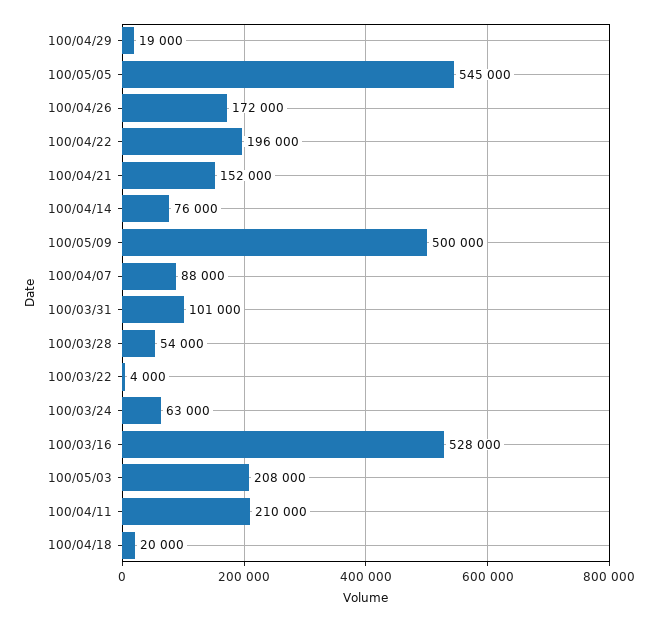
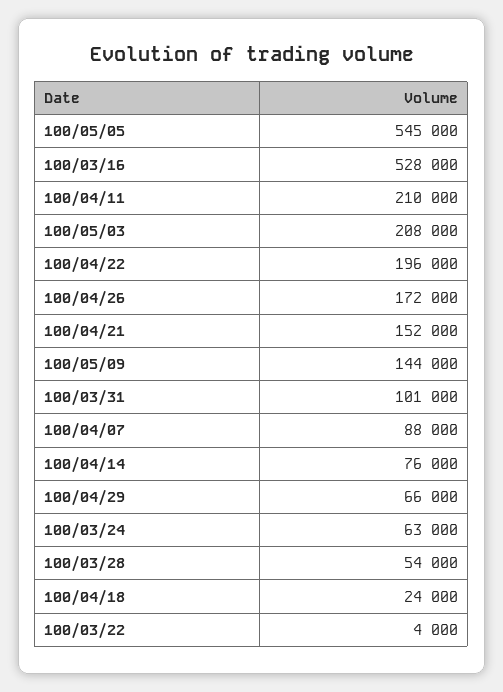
100/04/29: 19000 -> 66000
100/05/09: 500000 -> 144000
100/04/18: 20000 -> 24000

